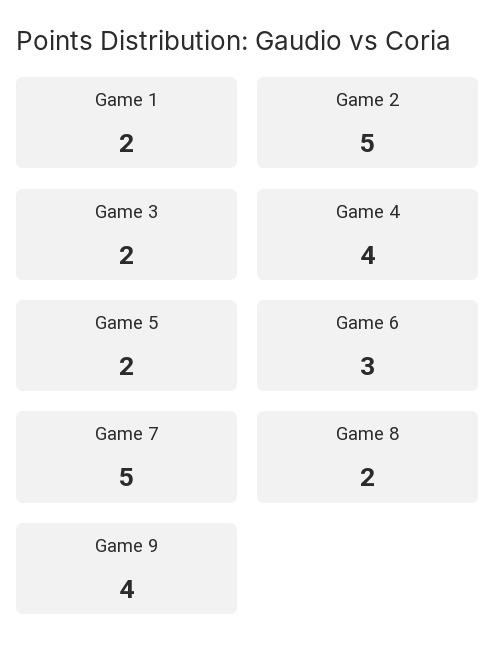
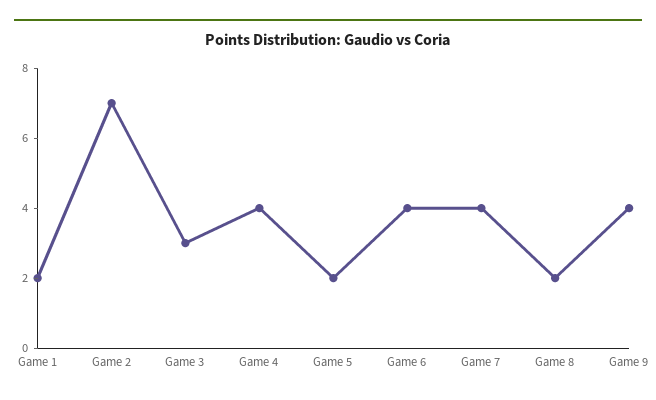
Game 2: 5 -> 7
Game 3: 2 -> 3
Game 6: 3 -> 4
Game 7: 5 -> 4

